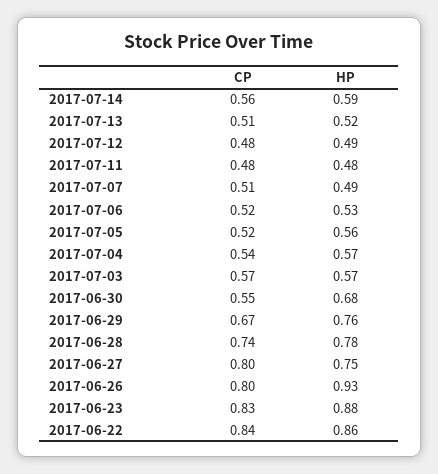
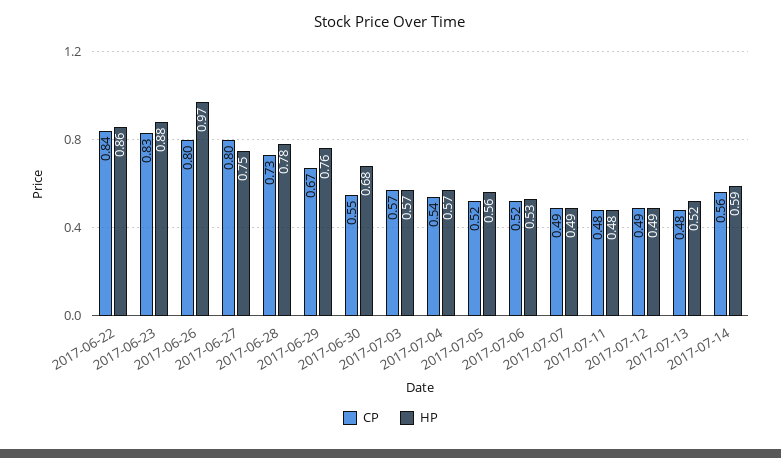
CP, 2017-07-13: 0.51 -> 0.48
CP, 2017-07-12: 0.48 -> 0.49
CP, 2017-07-07: 0.51 -> 0.49
CP, 2017-06-28: 0.74 -> 0.73
HP, 2017-06-26: 0.93 -> 0.97

